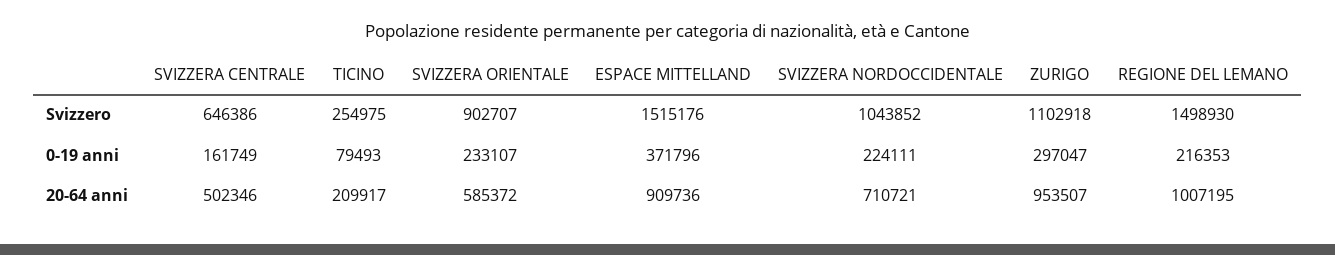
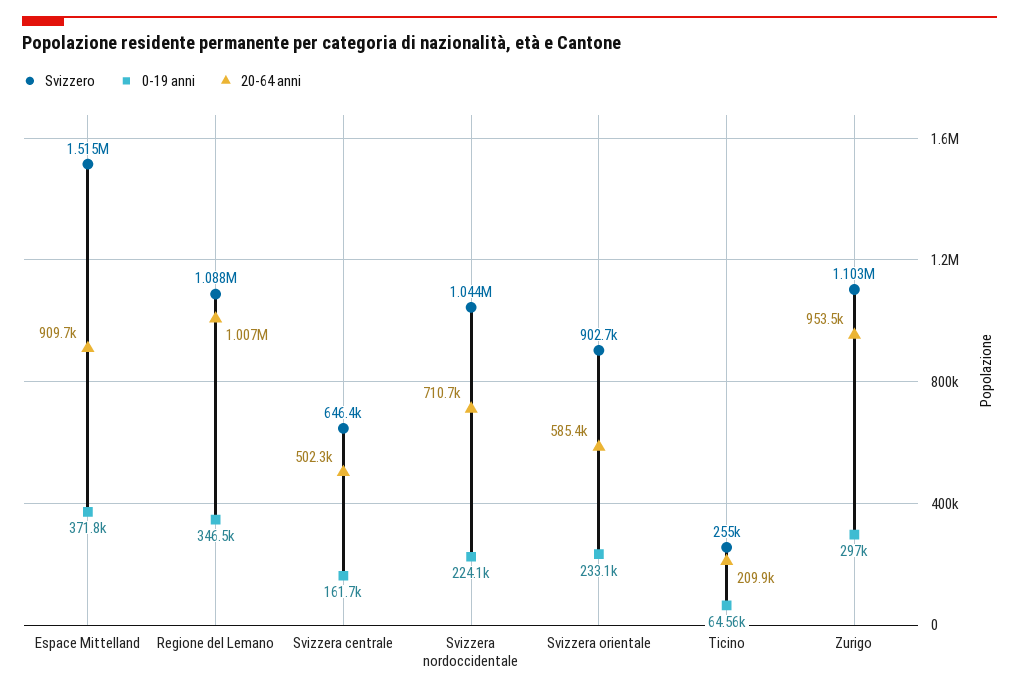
Svizzero, REGIONE DEL LEMANO: 1498930 -> 1088000
0-19 anni, TICINO: 79493 -> 64560
0-19 anni, REGIONE DEL LEMANO: 216353 -> 346500

